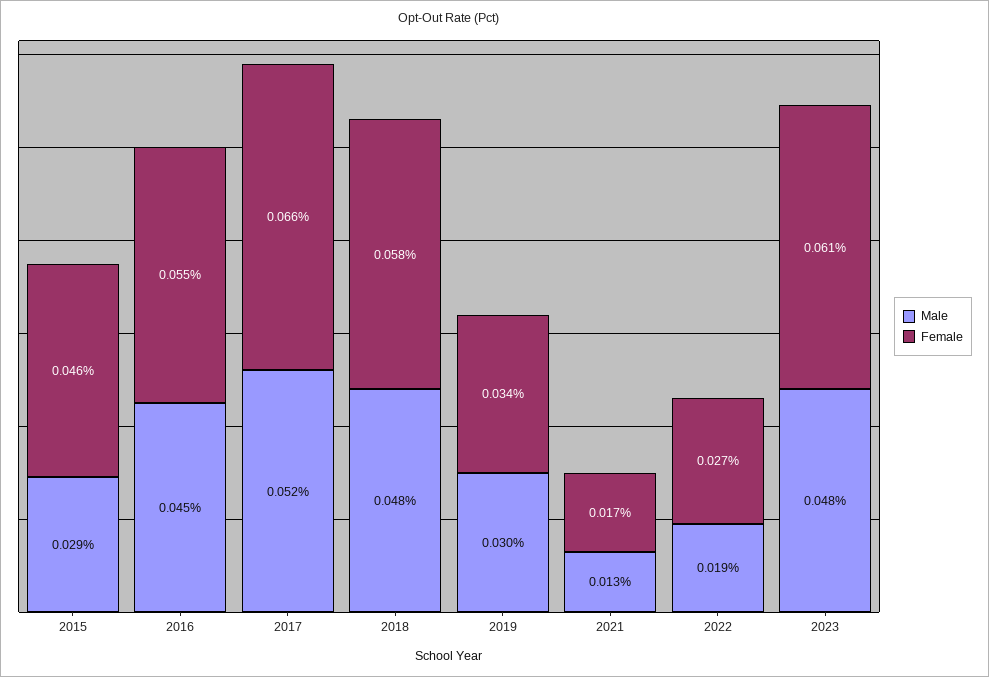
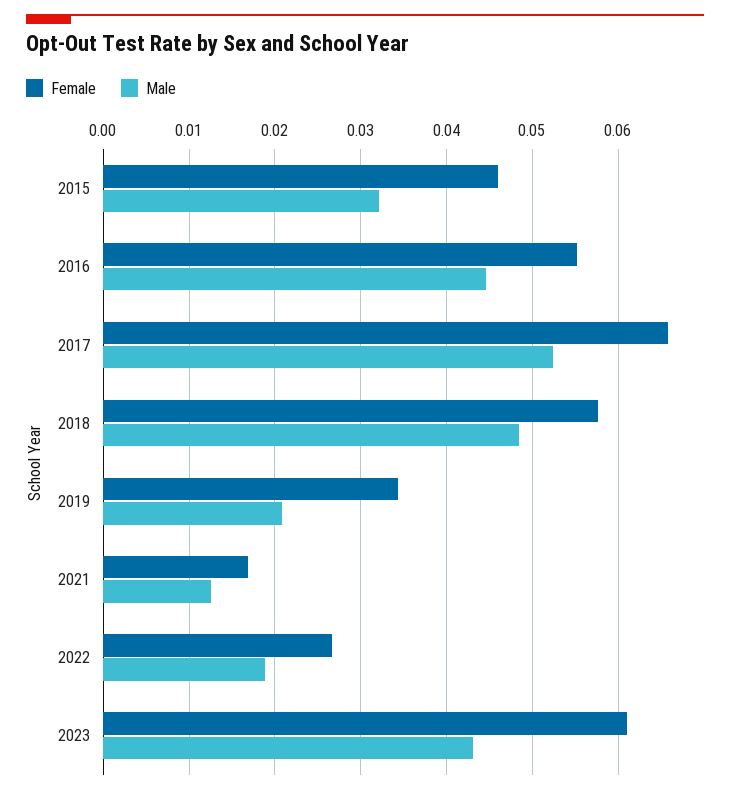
Male, 2015: 0.029 -> 0.032
Male, 2019: 0.03 -> 0.021
Male, 2023: 0.048 -> 0.043

